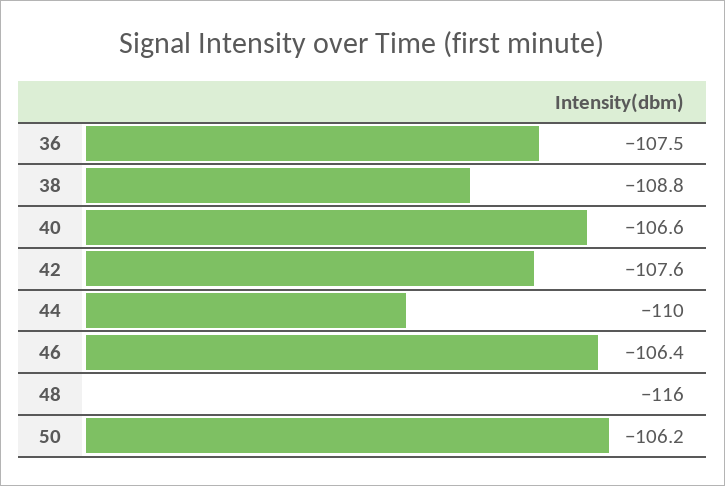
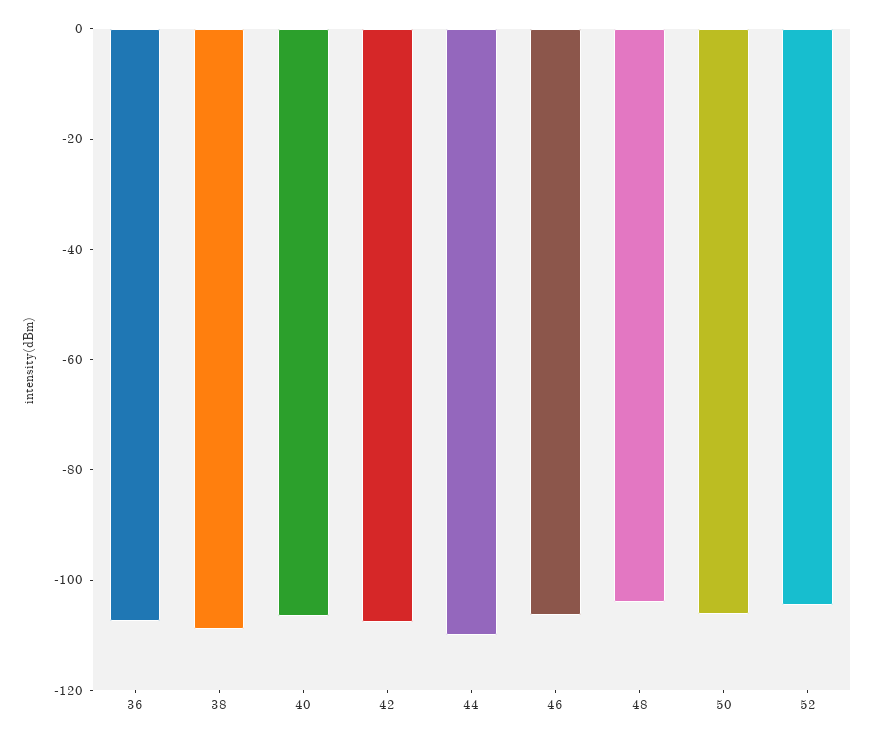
48: -116 -> -105
52: none -> -105

